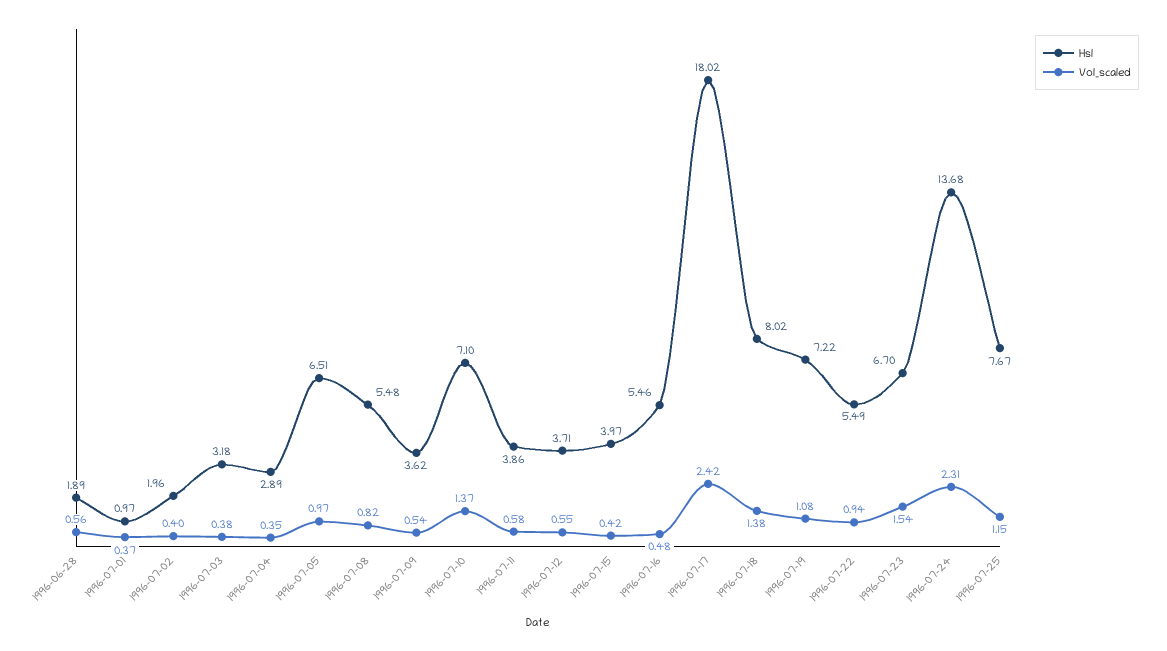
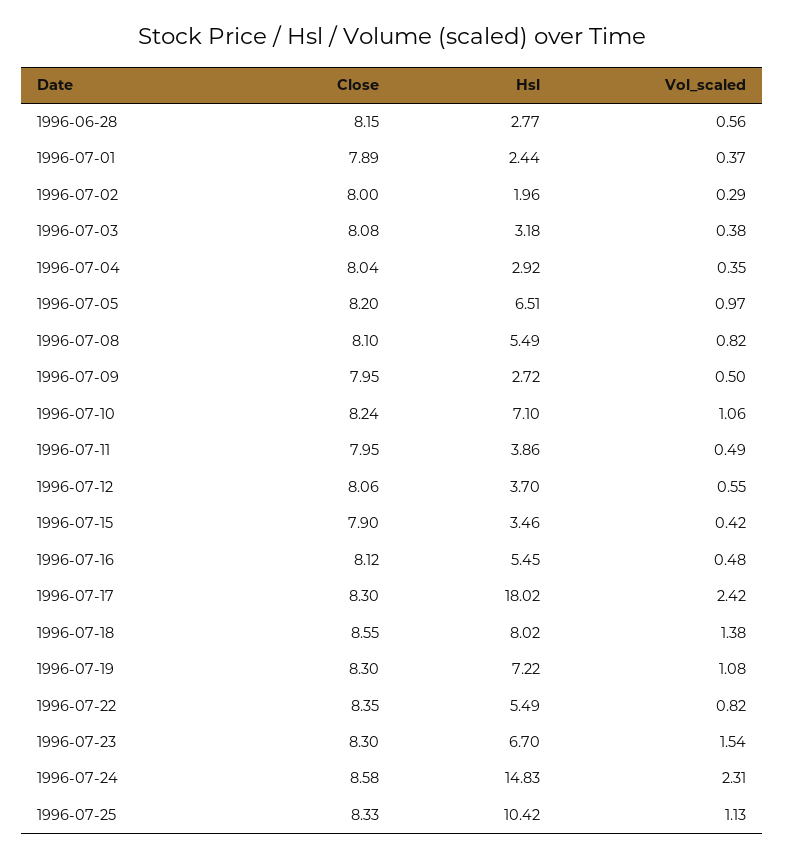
Hsl, 1996-06-28: 1.89 -> 2.77
Hsl, 1996-07-01: 0.97 -> 2.44
Vol_scaled, 1996-07-02: 0.4 -> 0.29
Hsl, 1996-07-04: 2.89 -> 2.92
Hsl, 1996-07-08: 5.48 -> 5.49
Hsl, 1996-07-09: 3.62 -> 2.72
Vol_scaled, 1996-07-09: 0.54 -> 0.5
Vol_scaled, 1996-07-10: 1.37 -> 1.06
Vol_scaled, 1996-07-11: 0.58 -> 0.49
Hsl, 1996-07-12: 3.71 -> 3.7
Hsl, 1996-07-15: 3.97 -> 3.46
Hsl, 1996-07-16: 5.46 -> 5.45
Vol_scaled, 1996-07-22: 0.94 -> 0.82
Hsl, 1996-07-24: 13.68 -> 14.83
Hsl, 1996-07-25: 7.67 -> 10.42
Vol_scaled, 1996-07-25: 1.15 -> 1.13
Close, 1996-06-28: none -> 8.15
Close, 1996-07-01: none -> 7.89
Close, 1996-07-02: none -> 8
Close, 1996-07-03: none -> 8.08
Close, 1996-07-04: none -> 8.04
Close, 1996-07-05: none -> 8.2
Close, 1996-07-08: none -> 8.1
Close, 1996-07-09: none -> 7.95
Close, 1996-07-10: none -> 8.24
Close, 1996-07-11: none -> 7.95
Close, 1996-07-12: none -> 8.06
Close, 1996-07-15: none -> 7.9
Close, 1996-07-16: none -> 8.12
Close, 1996-07-17: none -> 8.3
Close, 1996-07-18: none -> 8.55
Close, 1996-07-19: none -> 8.3
Close, 1996-07-22: none -> 8.35
Close, 1996-07-23: none -> 8.3
Close, 1996-07-24: none -> 8.58
Close, 1996-07-25: none -> 8.33

